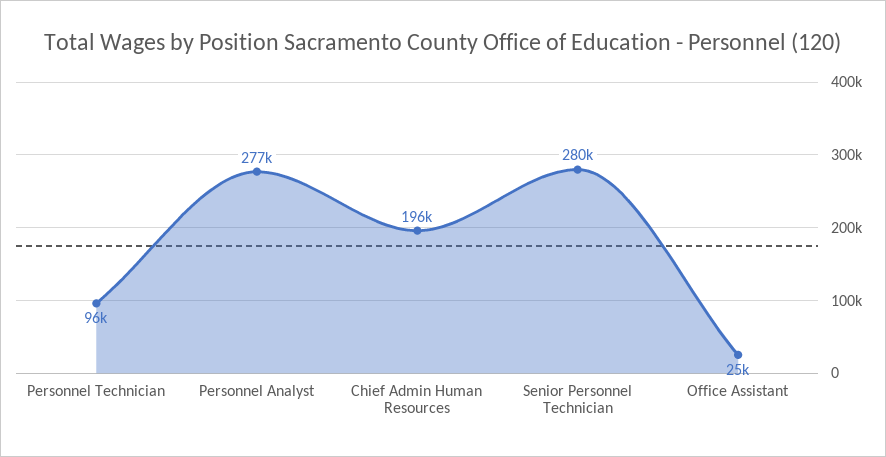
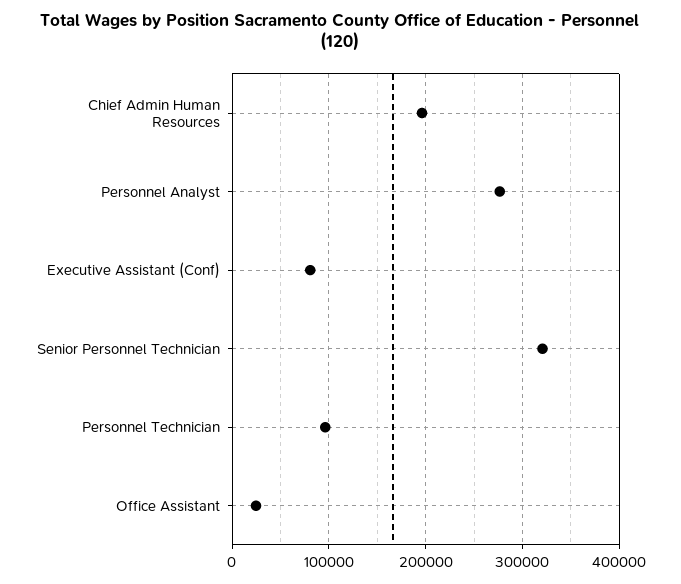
Senior Personnel Technician: 280000 -> 320000
Executive Assistant (Conf): none -> 80000

